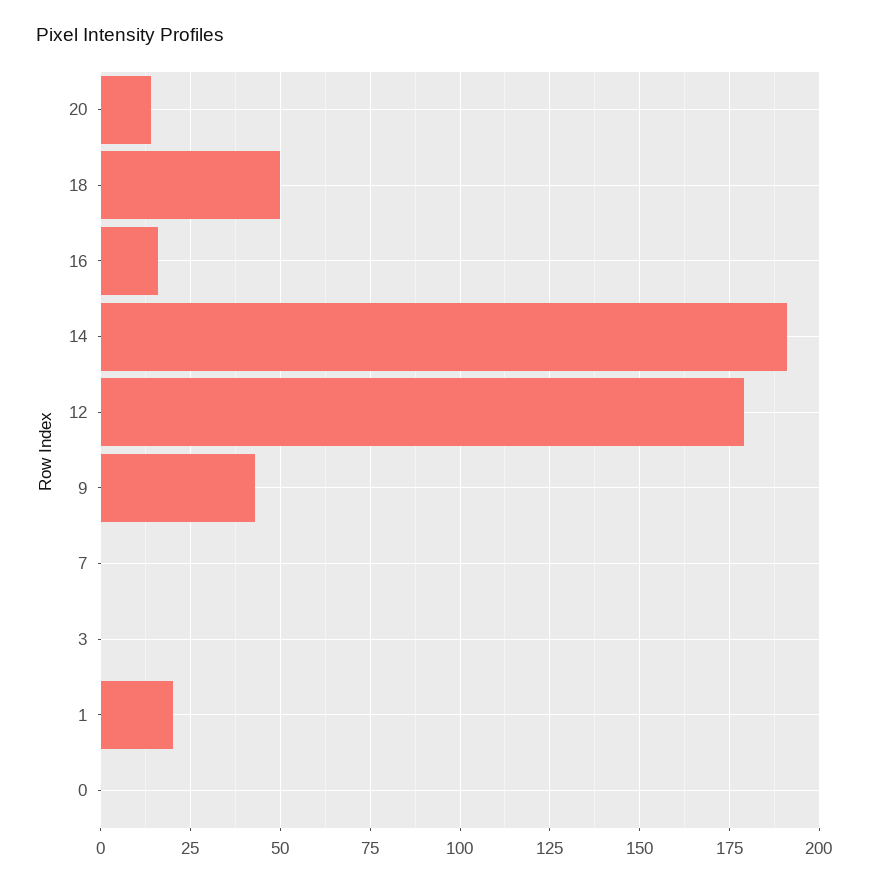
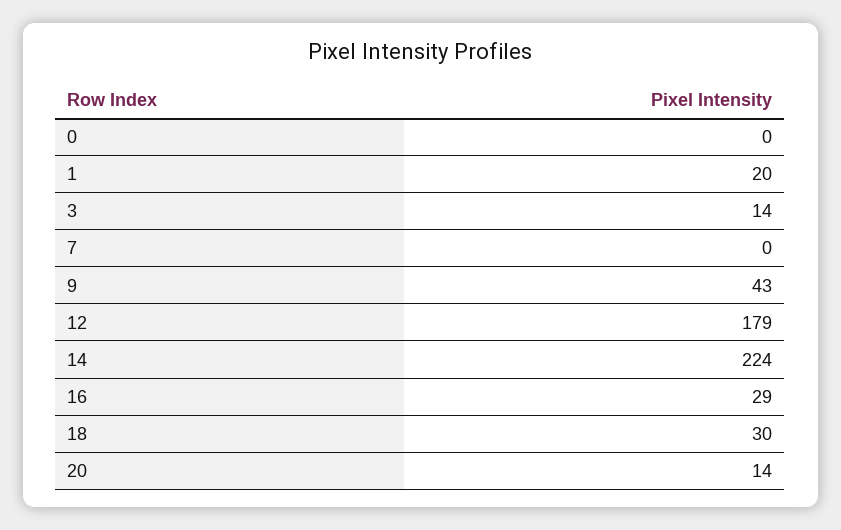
18: 50 -> 30
16: 15 -> 29
14: 190 -> 224
3: 0 -> 14

